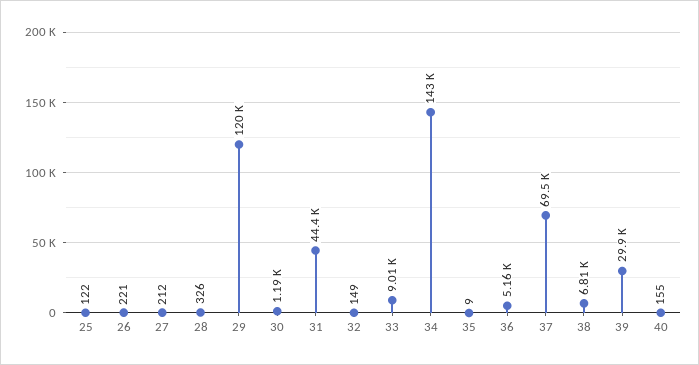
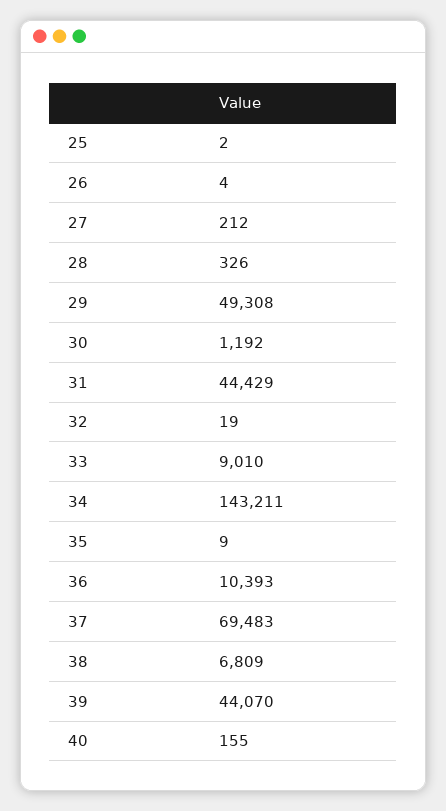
25: 122 -> 2
26: 221 -> 4
29: 120000 -> 49308
32: 149 -> 19
36: 5160 -> 10393
39: 29900 -> 44070

